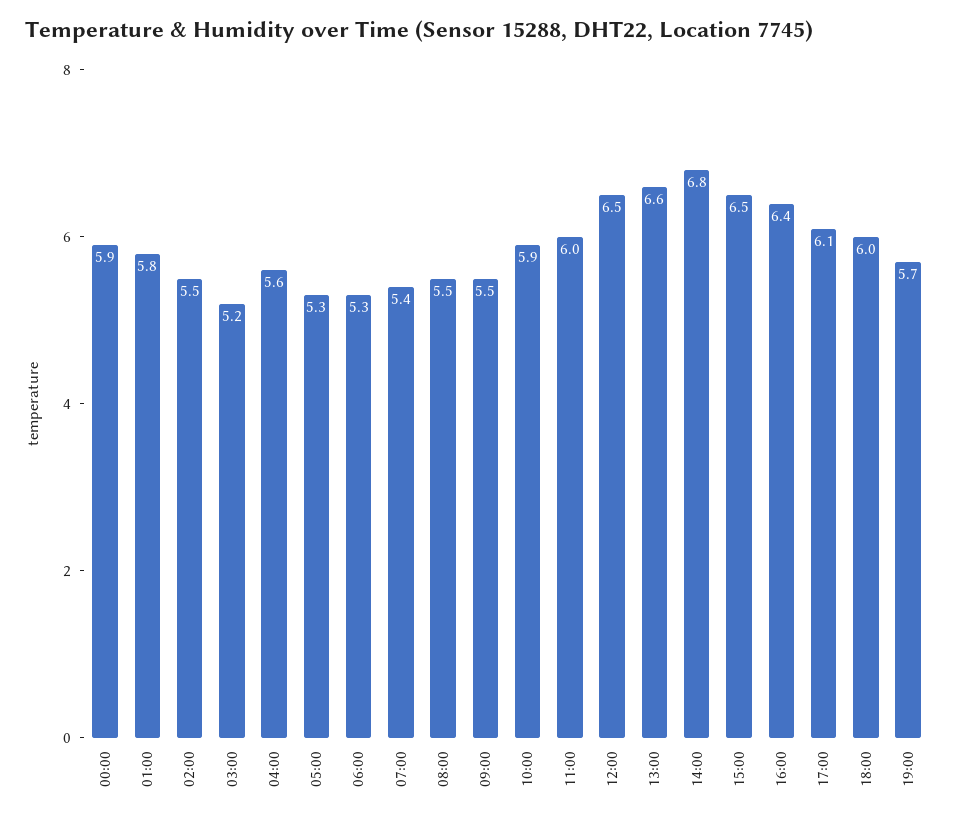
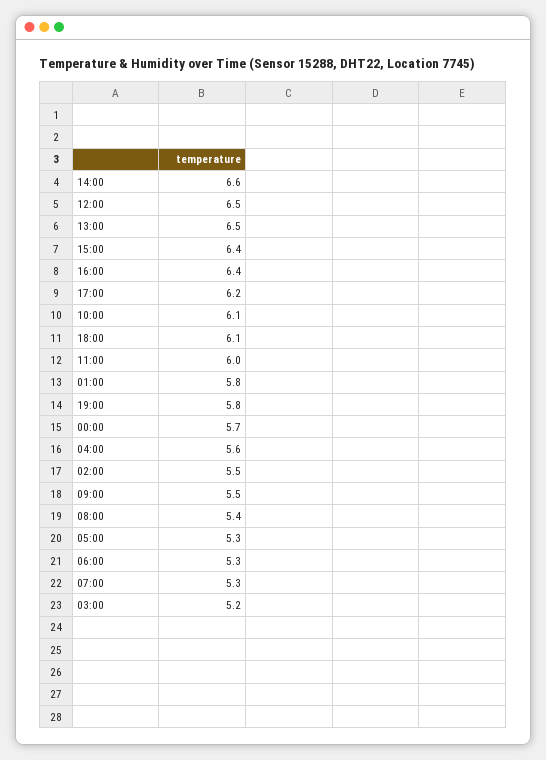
00:00: 5.9 -> 5.7
07:00: 5.4 -> 5.3
08:00: 5.5 -> 5.4
10:00: 5.9 -> 6.1
13:00: 6.6 -> 6.5
14:00: 6.8 -> 6.6
15:00: 6.5 -> 6.4
17:00: 6.1 -> 6.2
18:00: 6 -> 6.1
19:00: 5.7 -> 5.8

